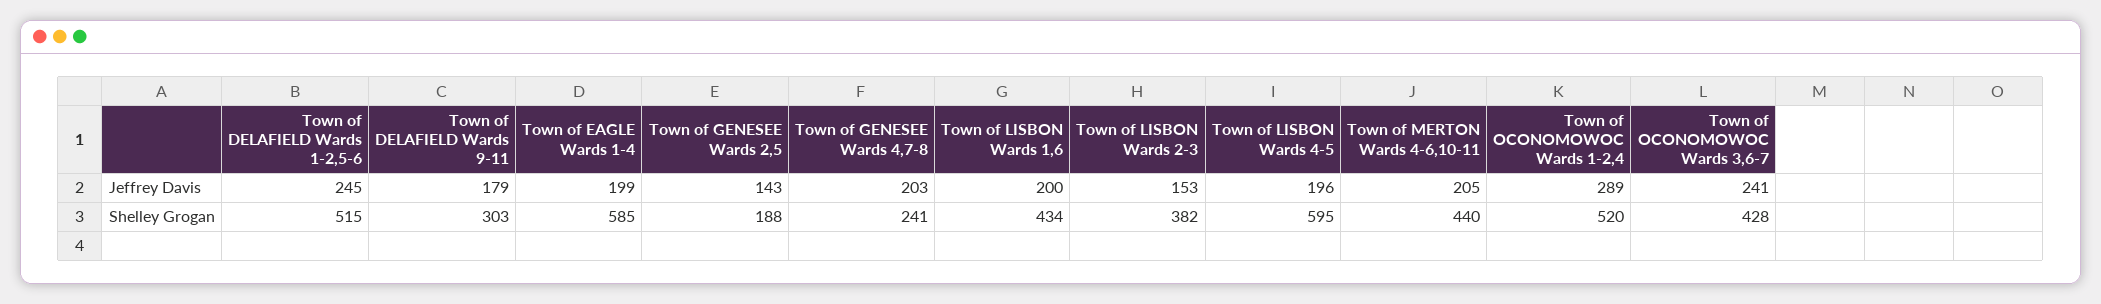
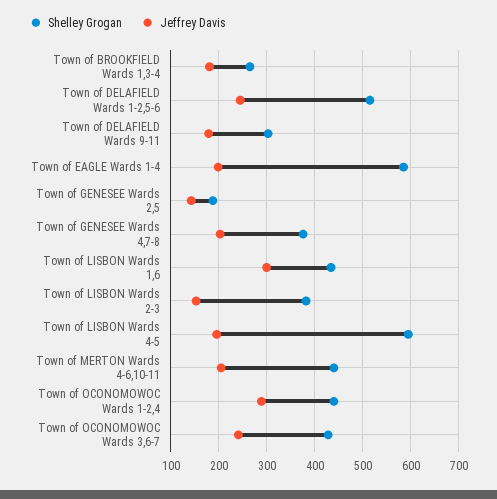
Jeffrey Davis, Town of LISBON Wards 1,6: 200 -> 300
Shelley Grogan, Town of GENESEE Wards 4,7-8: 241 -> 380
Shelley Grogan, Town of OCONOMOWOC Wards 1-2,4: 520 -> 440
Shelley Grogan, Town of BROOKFIELD Wards 1,3-4: none -> 260
Jeffrey Davis, Town of BROOKFIELD Wards 1,3-4: none -> 180

